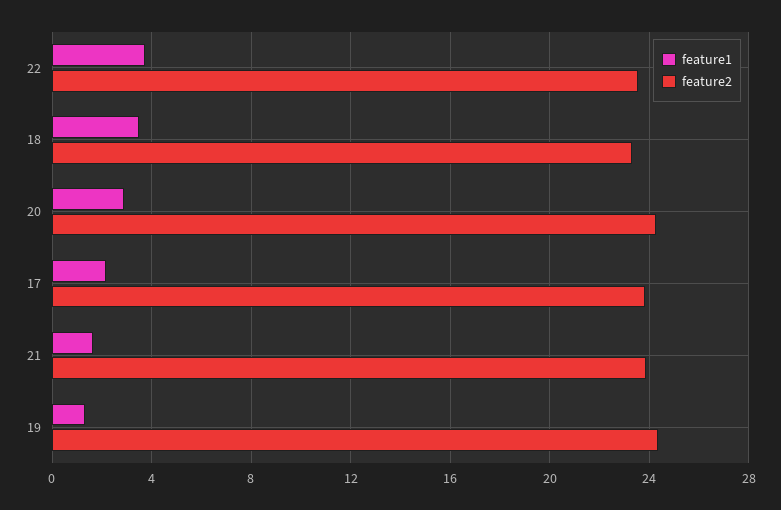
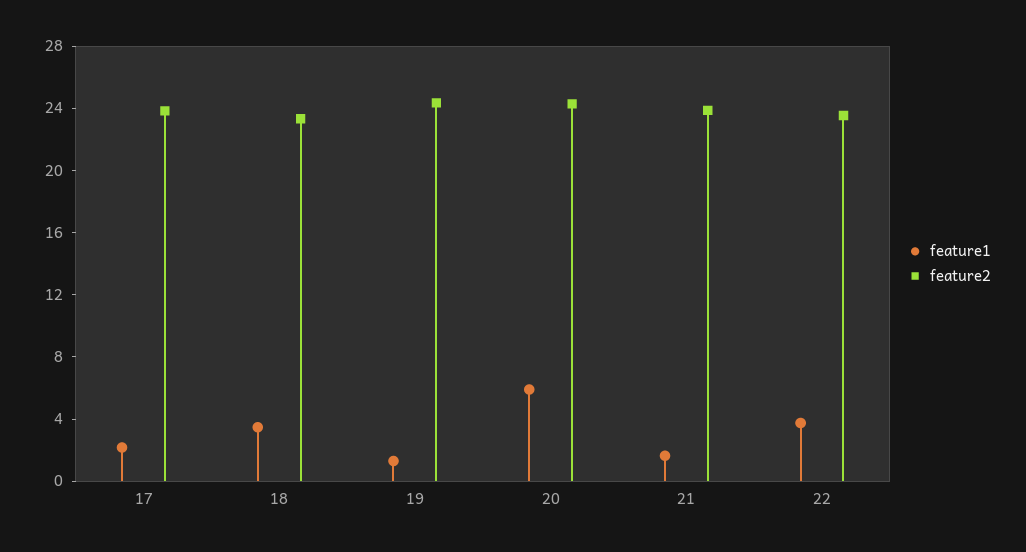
feature1, 20: 3 -> 6

